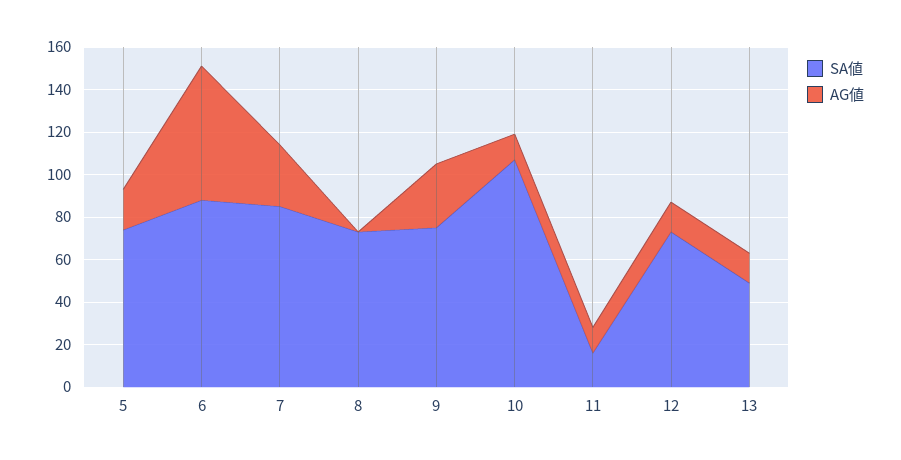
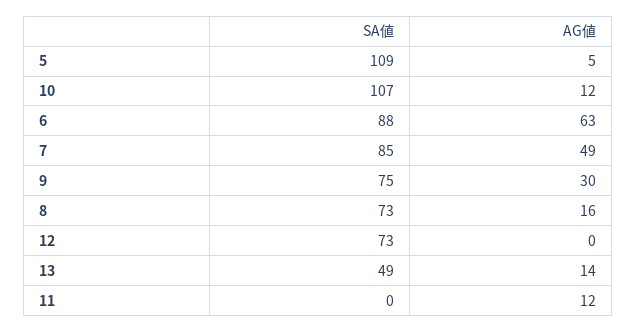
SA値, 5: 75 -> 109
AG値, 5: 20 -> 5
AG値, 7: 30 -> 49
AG値, 8: 0 -> 16
SA値, 11: 15 -> 0
AG値, 12: 15 -> 0

